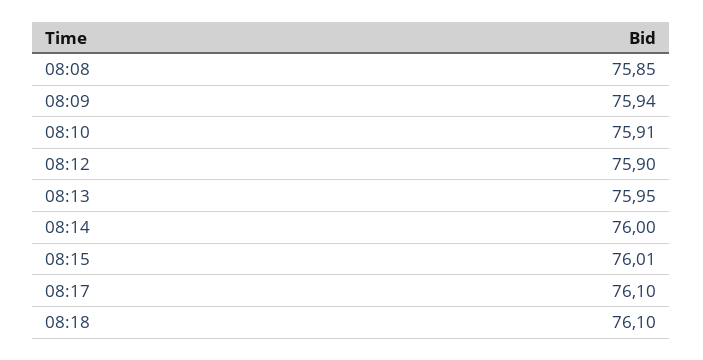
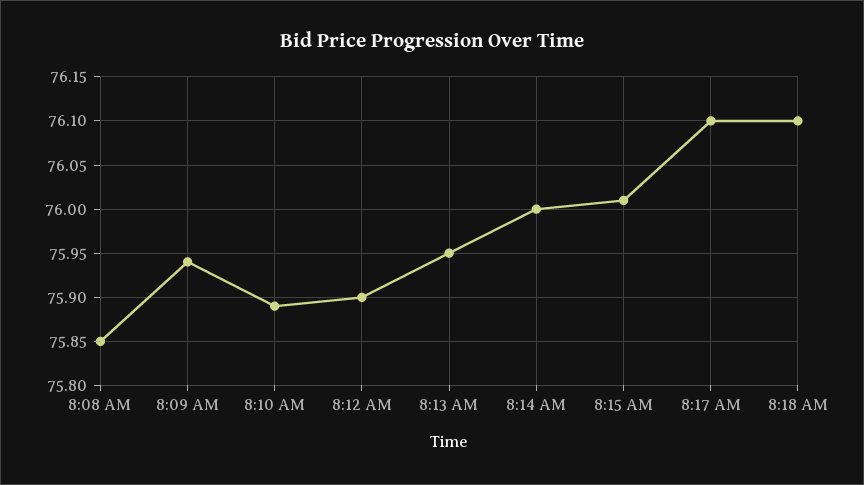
08:10: 75.91 -> 75.89

